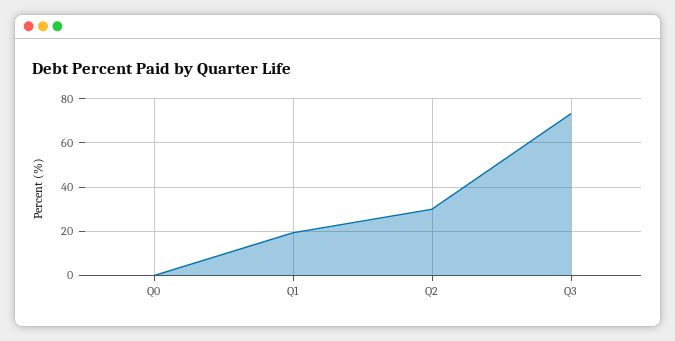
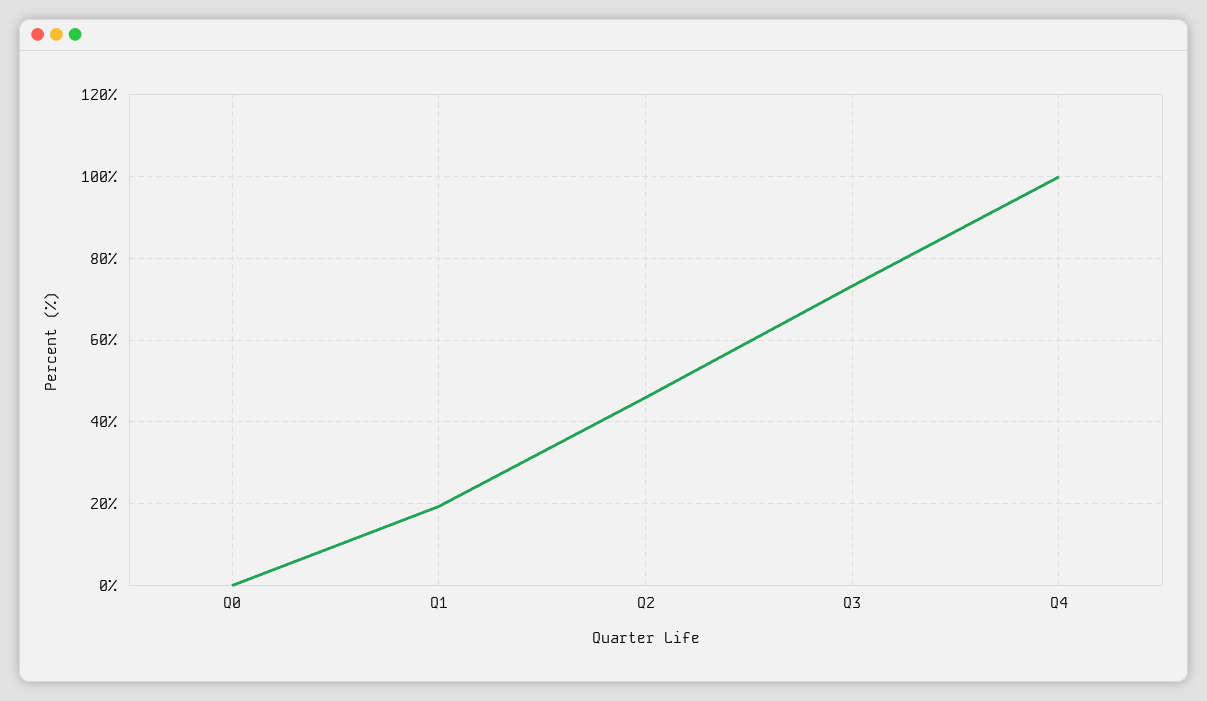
Q2: 30 -> 46
Q4: none -> 100

